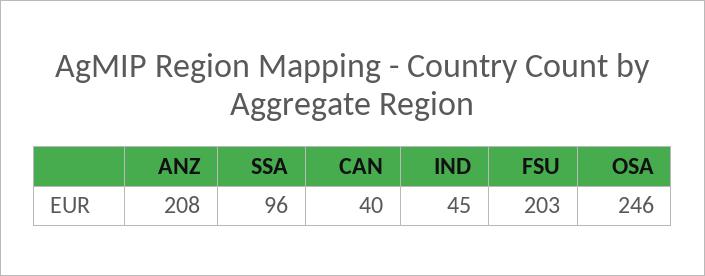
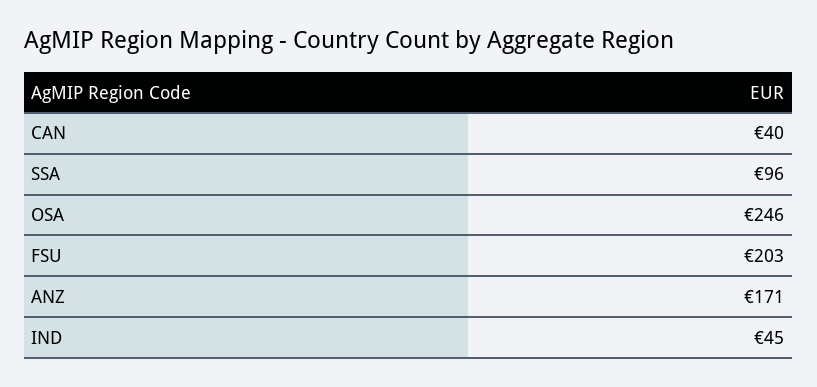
ANZ: 208 -> 171

